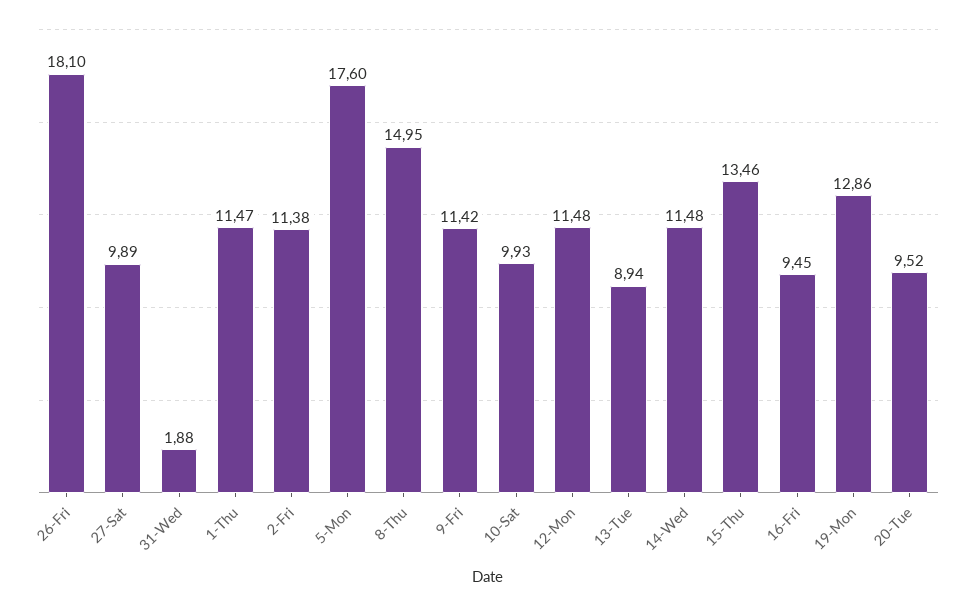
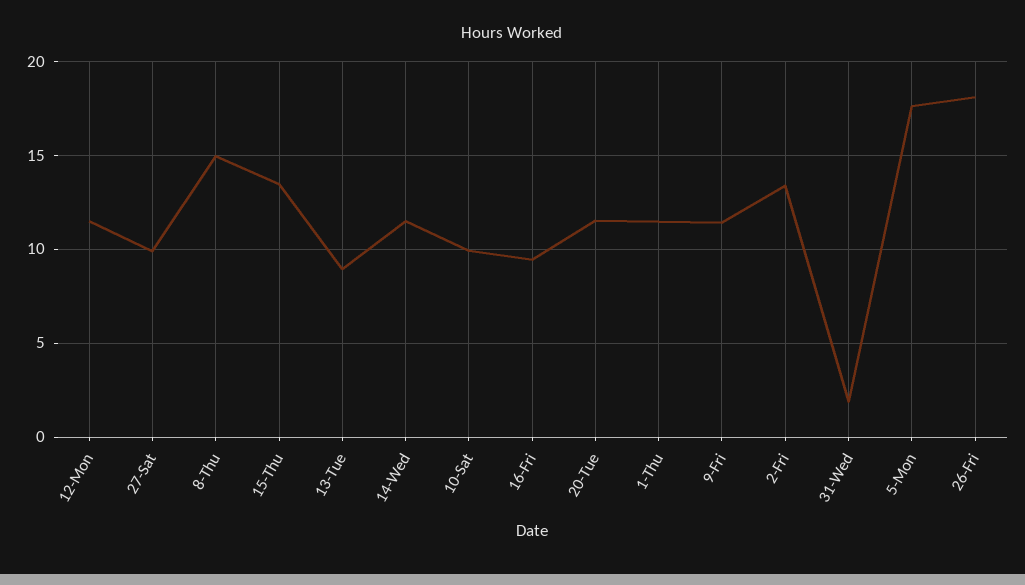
2-Fri: 11.38 -> 13.5
19-Mon: 12.86 -> none
20-Tue: 9.52 -> 11.5

